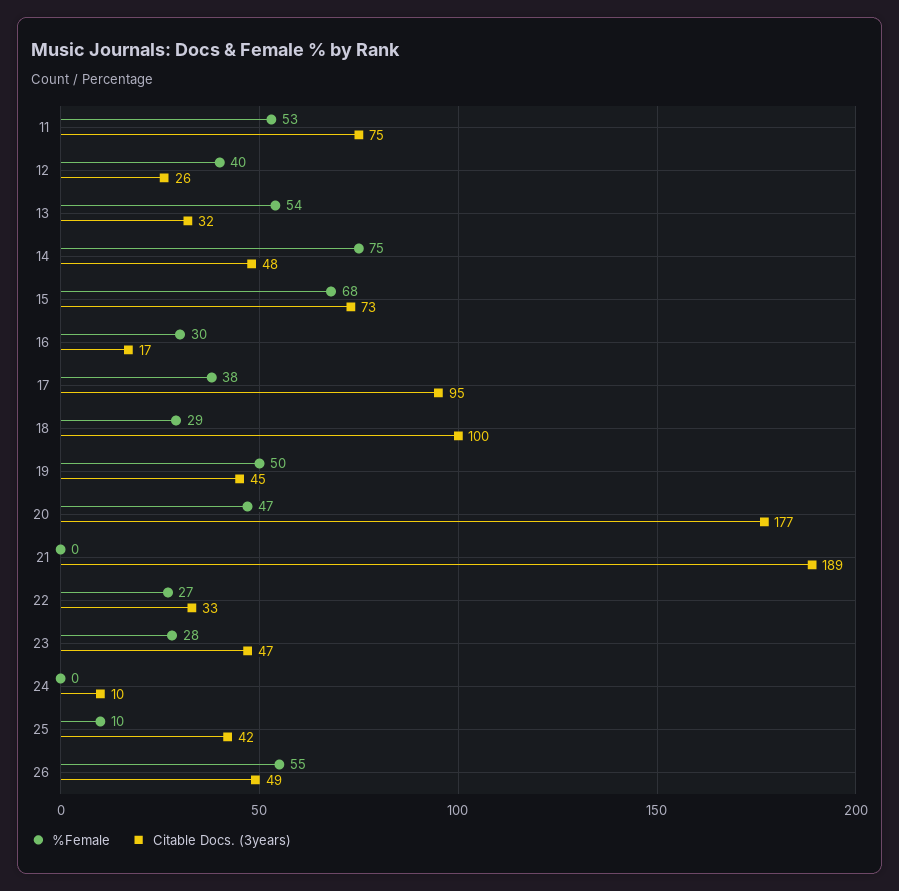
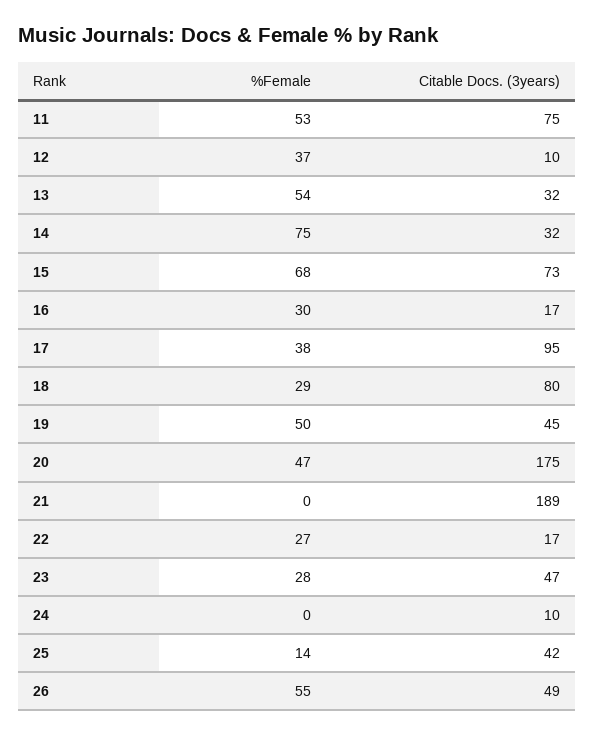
%Female, 12: 40 -> 37
Citable Docs. (3years), 12: 26 -> 10
Citable Docs. (3years), 14: 48 -> 32
Citable Docs. (3years), 18: 100 -> 80
Citable Docs. (3years), 20: 177 -> 175
Citable Docs. (3years), 22: 33 -> 17
%Female, 25: 10 -> 14

